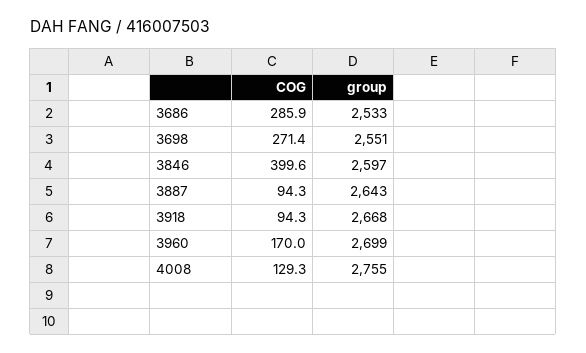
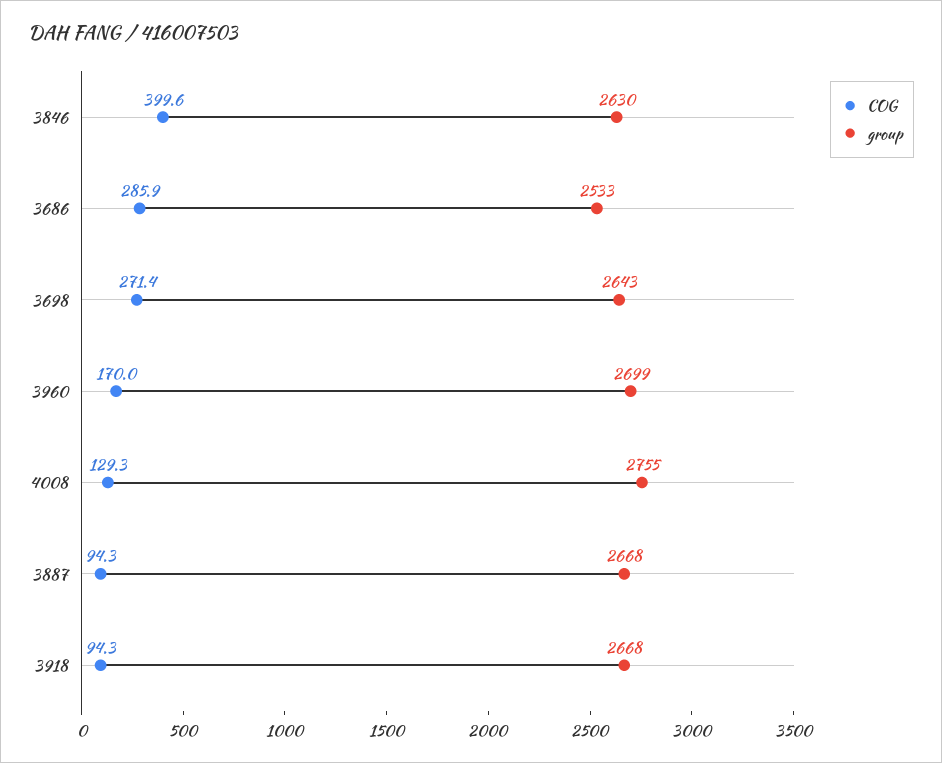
group, 3698: 2551 -> 2643
group, 3846: 2597 -> 2630
group, 3887: 2643 -> 2668

